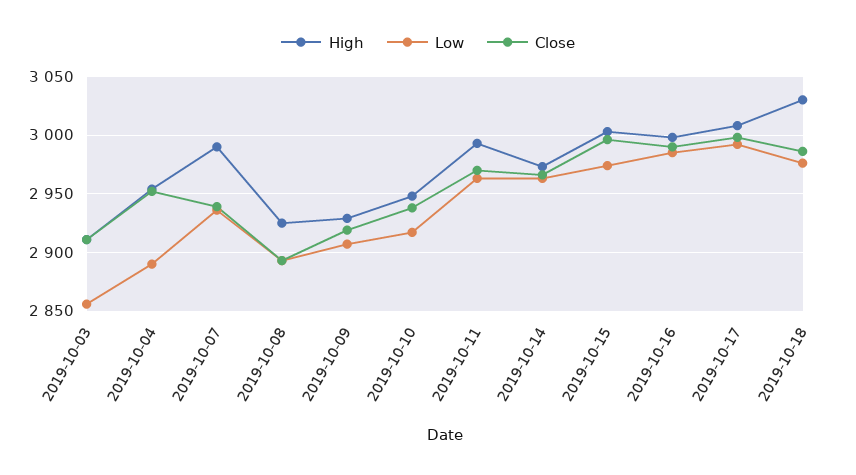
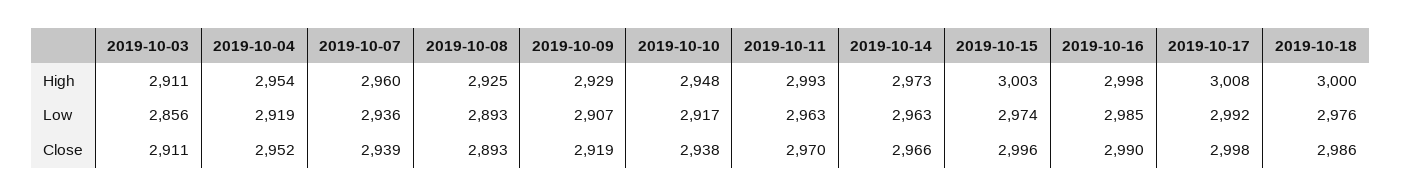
Low, 2019-10-04: 2890 -> 2919
High, 2019-10-07: 2990 -> 2960
High, 2019-10-18: 3030 -> 3000

